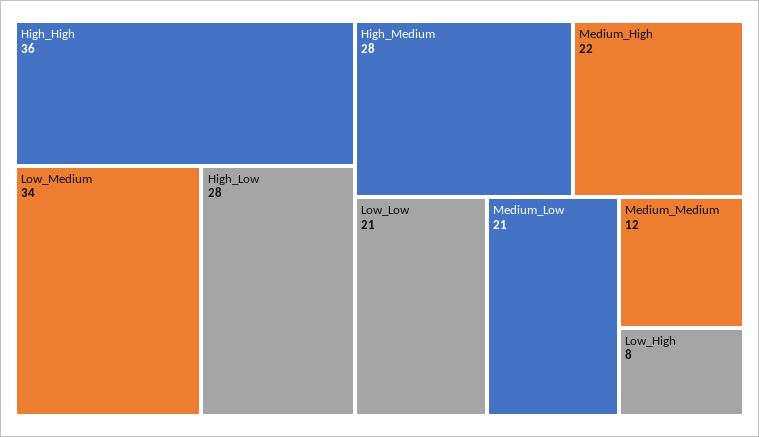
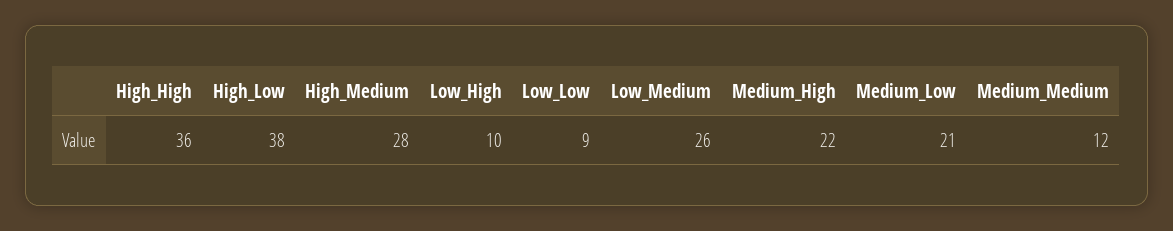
Low_Medium: 34 -> 26
High_Low: 28 -> 38
Low_Low: 21 -> 9
Low_High: 8 -> 10

